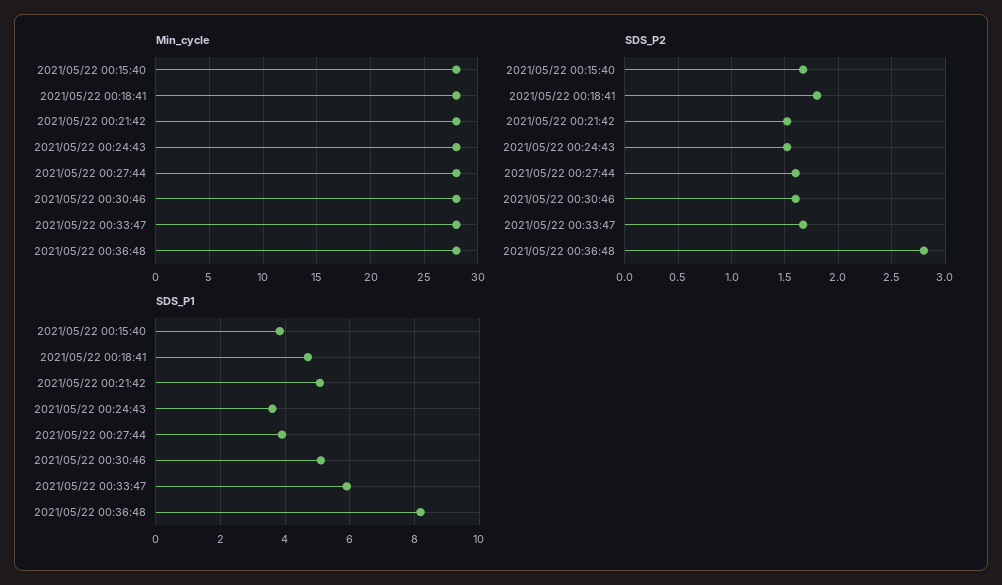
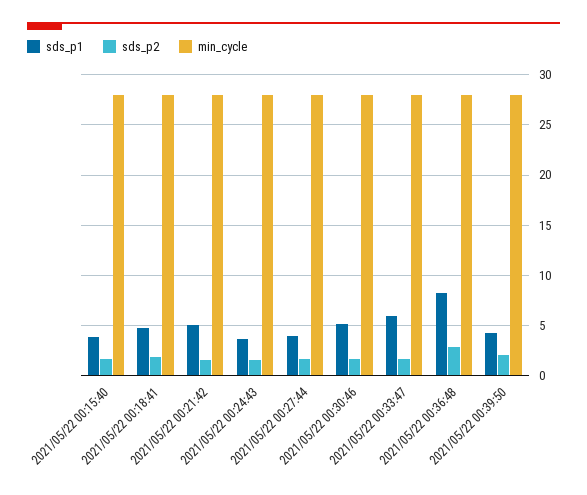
SDS_P1, 2021/05/22 00:39:50: none -> 4
SDS_P2, 2021/05/22 00:39:50: none -> 2
Min_cycle, 2021/05/22 00:39:50: none -> 28

